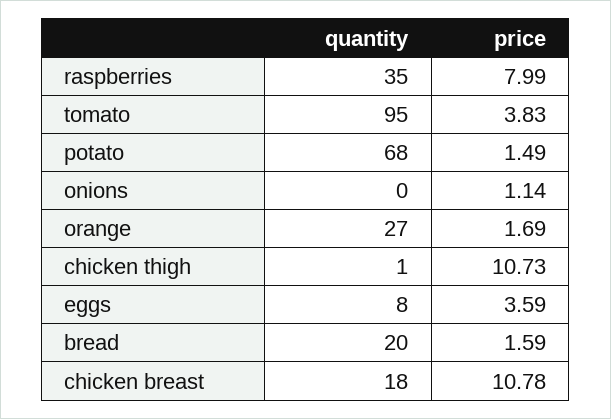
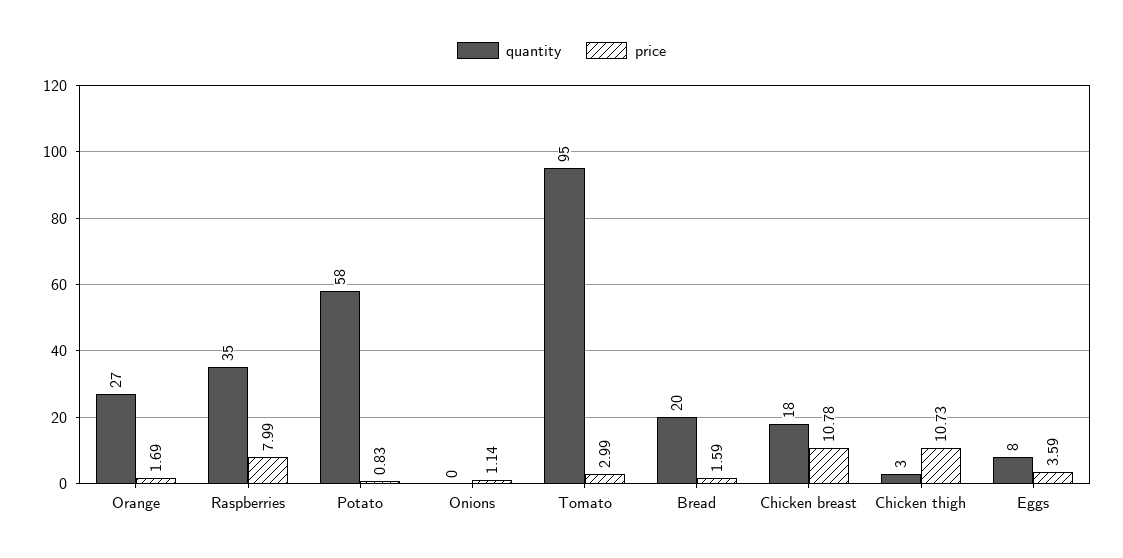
price, tomato: 3.83 -> 2.99
quantity, potato: 68 -> 58
price, potato: 1.49 -> 0.83
quantity, chicken thigh: 1 -> 3

